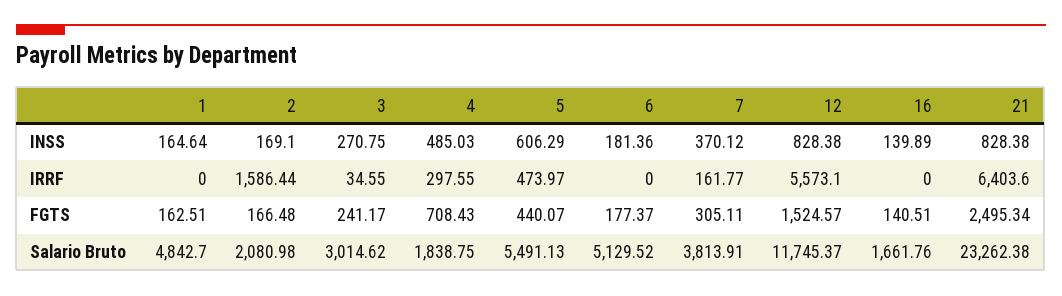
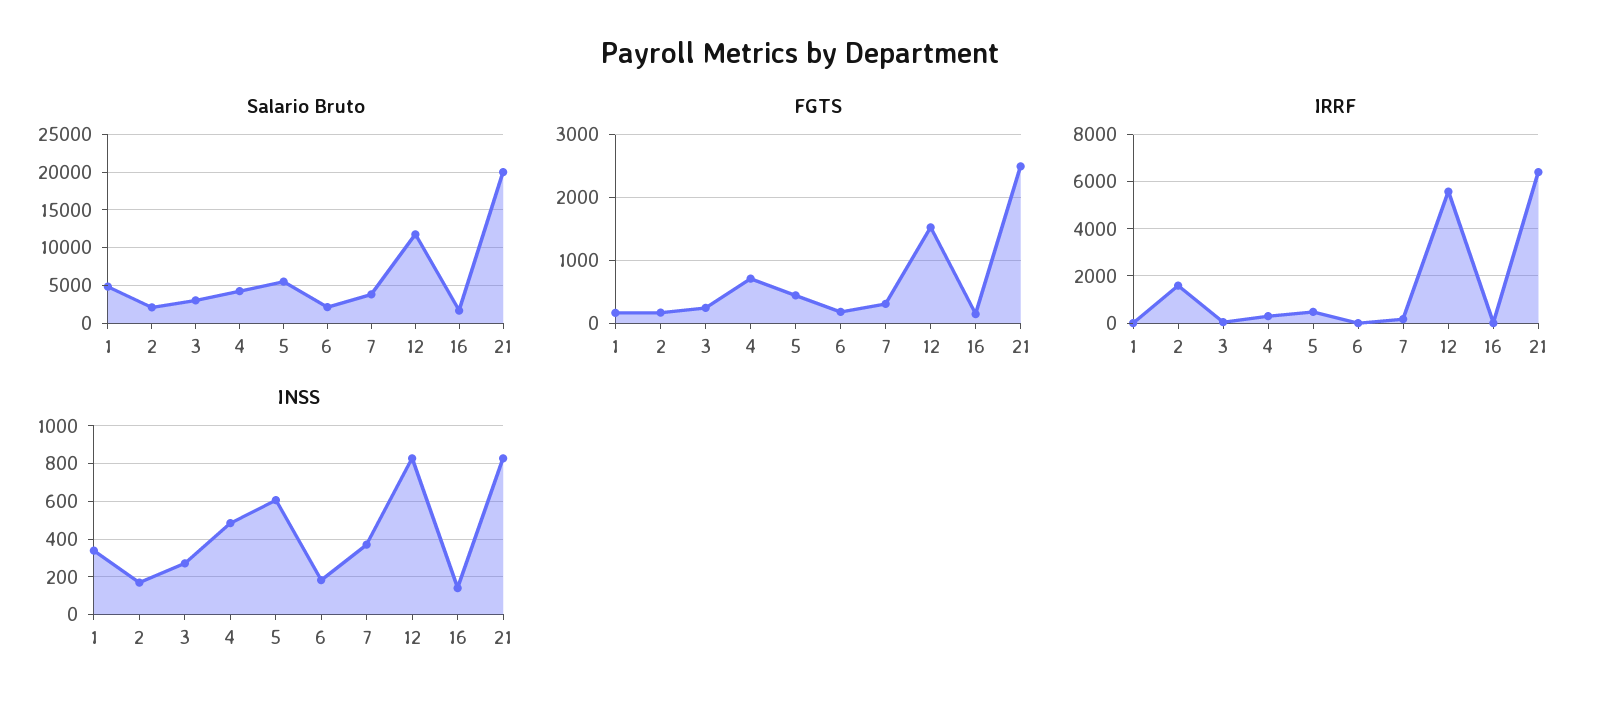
INSS, 1: 164.64 -> 350
Salario Bruto, 4: 1838.75 -> 4000
Salario Bruto, 6: 5129.52 -> 2000
Salario Bruto, 21: 23262.38 -> 20000

